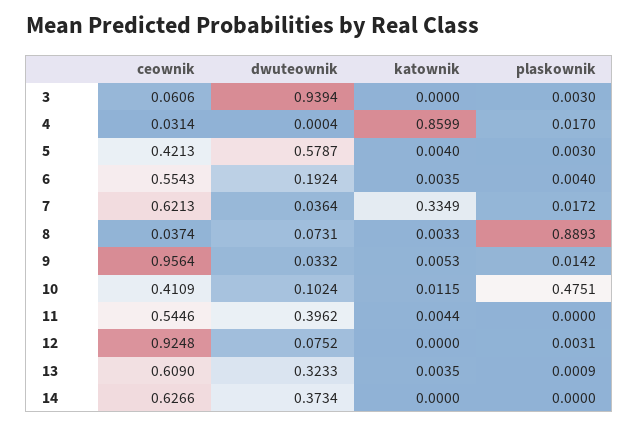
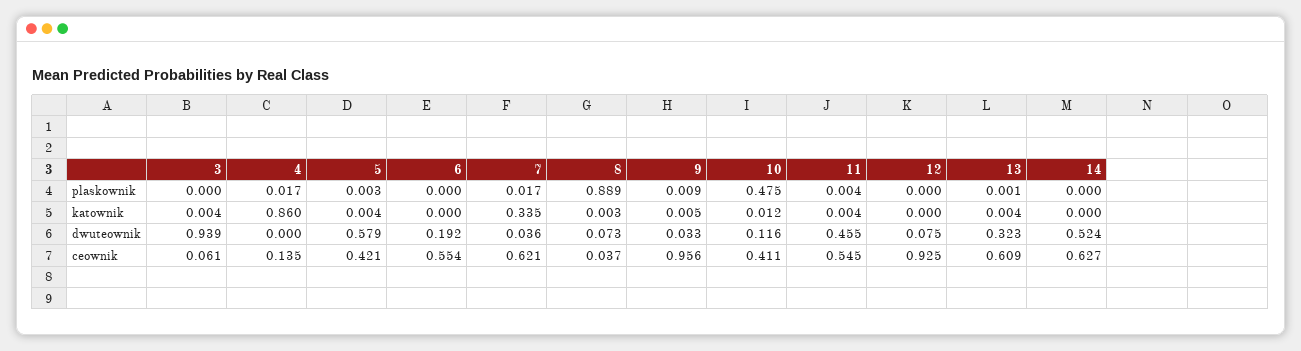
katownik, 3: 0 -> 0.004
plaskownik, 3: 0.003 -> 0
ceownik, 4: 0.0314 -> 0.135
katownik, 6: 0.0035 -> 0
plaskownik, 6: 0.004 -> 0
plaskownik, 9: 0.0142 -> 0.009
dwuteownik, 10: 0.1024 -> 0.116
dwuteownik, 11: 0.3962 -> 0.455
plaskownik, 11: 0 -> 0.004
plaskownik, 12: 0.0031 -> 0
dwuteownik, 14: 0.3734 -> 0.524

